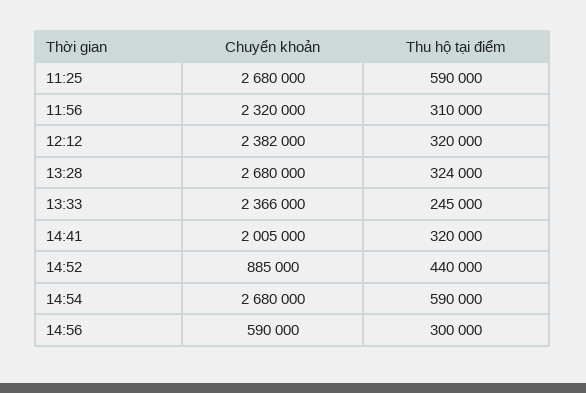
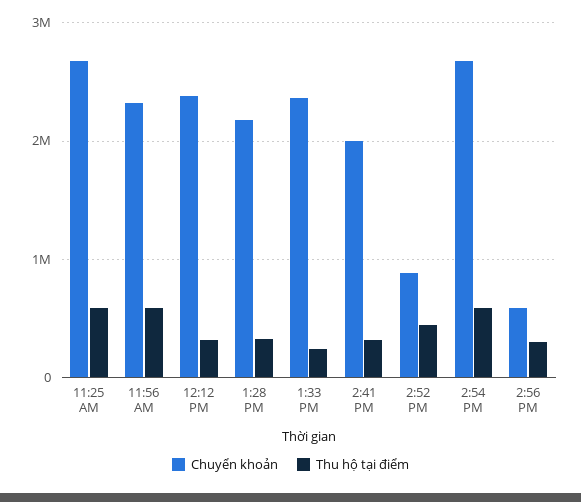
Thu hộ tại điểm, 11:56: 310000 -> 600000
Chuyển khoản, 13:28: 2680000 -> 2200000

